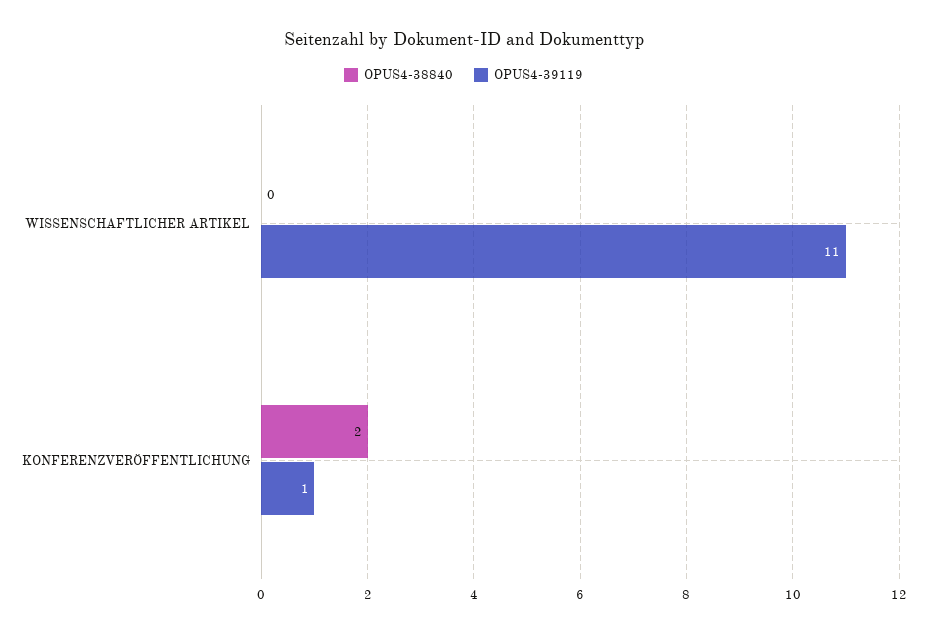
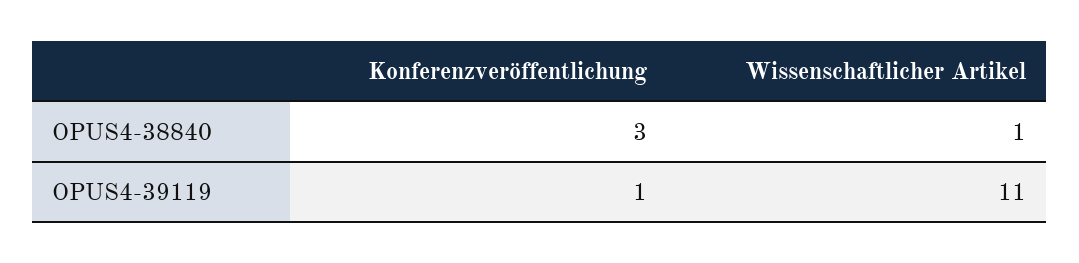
OPUS4-38840, WISSENSCHAFTLICHER ARTIKEL: 0 -> 1
OPUS4-38840, KONFERENZVERÖFFENTLICHUNG: 2 -> 3

